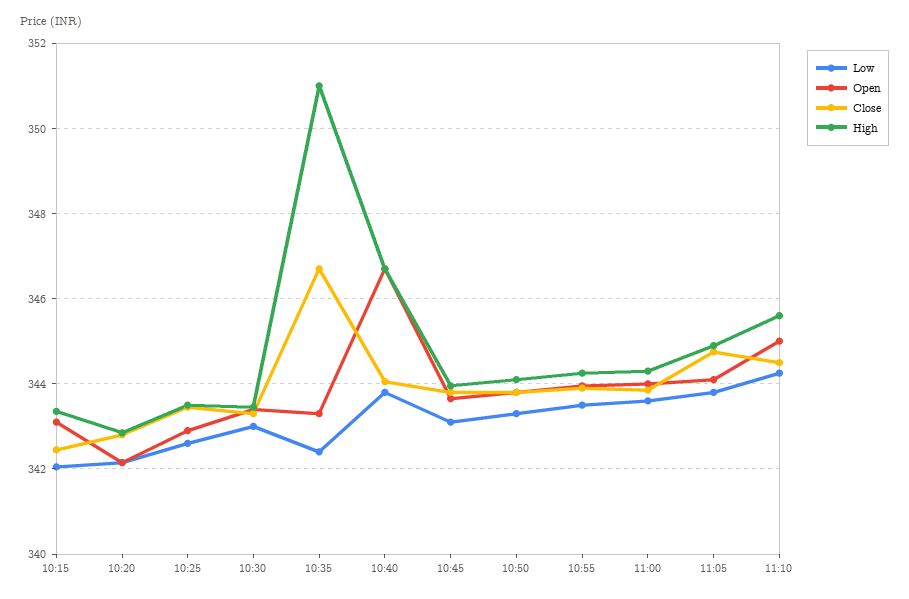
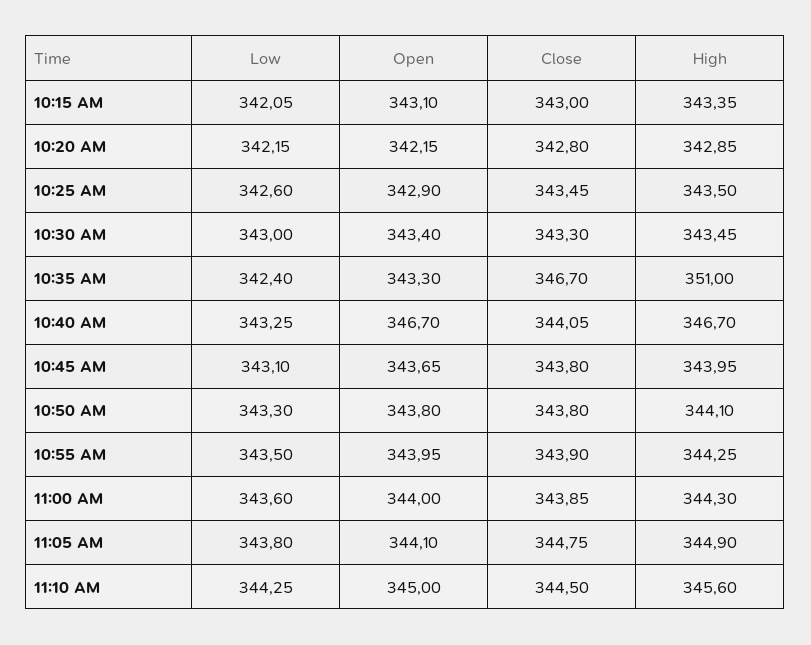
Close, 10:15: 342.4 -> 343
Low, 10:40: 343.8 -> 343.25

